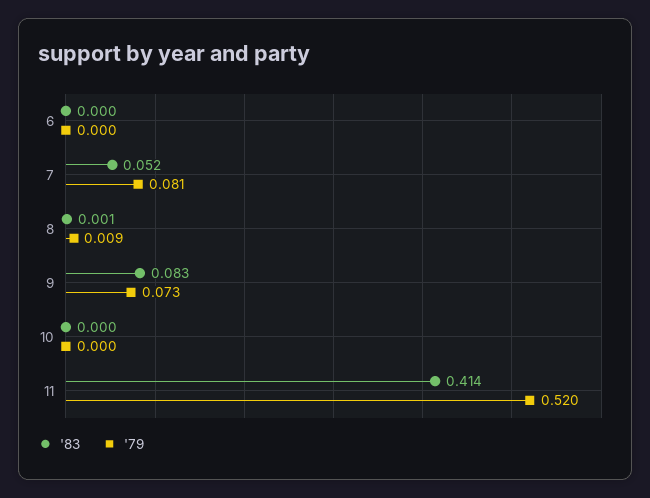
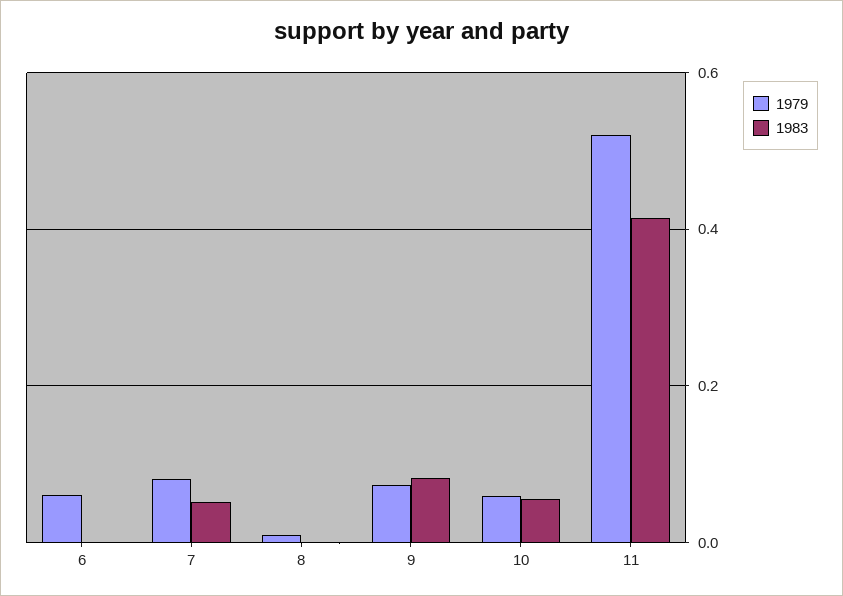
'79, 6: 0 -> 0.06
'83, 10: 0 -> 0.06
'79, 10: 0 -> 0.06

